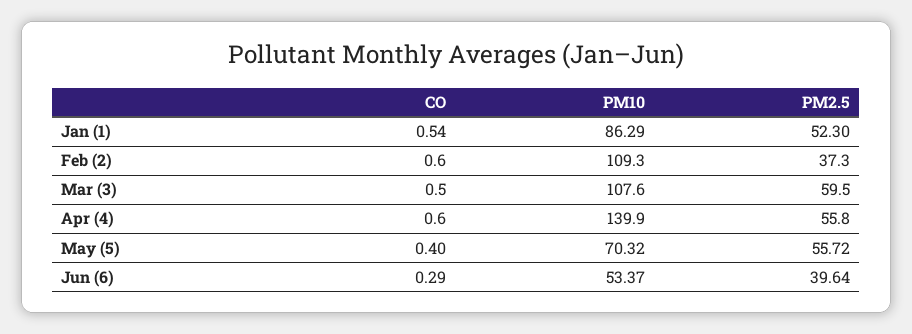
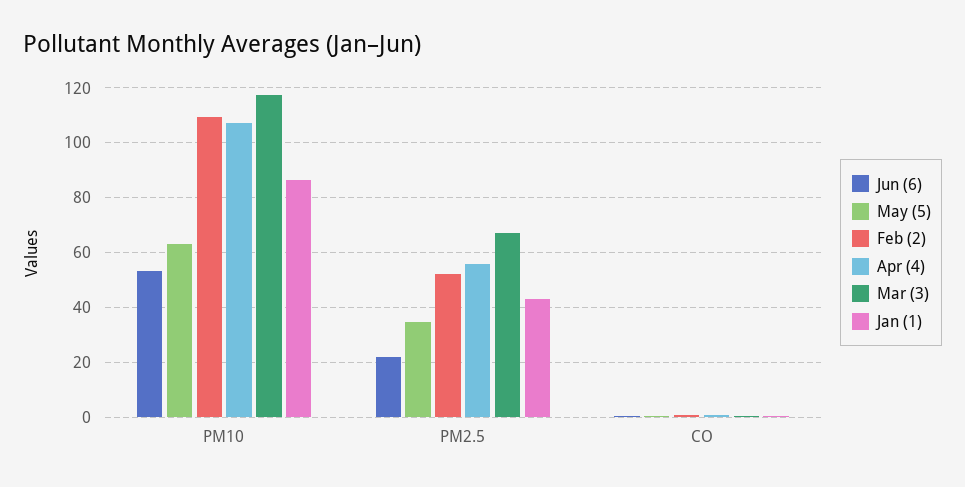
Jan (1), PM2.5: 52.3 -> 42.5
Feb (2), PM2.5: 37.3 -> 52.5
Mar (3), PM10: 107.6 -> 117.5
Mar (3), PM2.5: 59.5 -> 67.5
Apr (4), PM10: 139.9 -> 107.5
May (5), PM10: 70.32 -> 62.5
May (5), PM2.5: 55.72 -> 35
Jun (6), PM2.5: 39.64 -> 22.5

